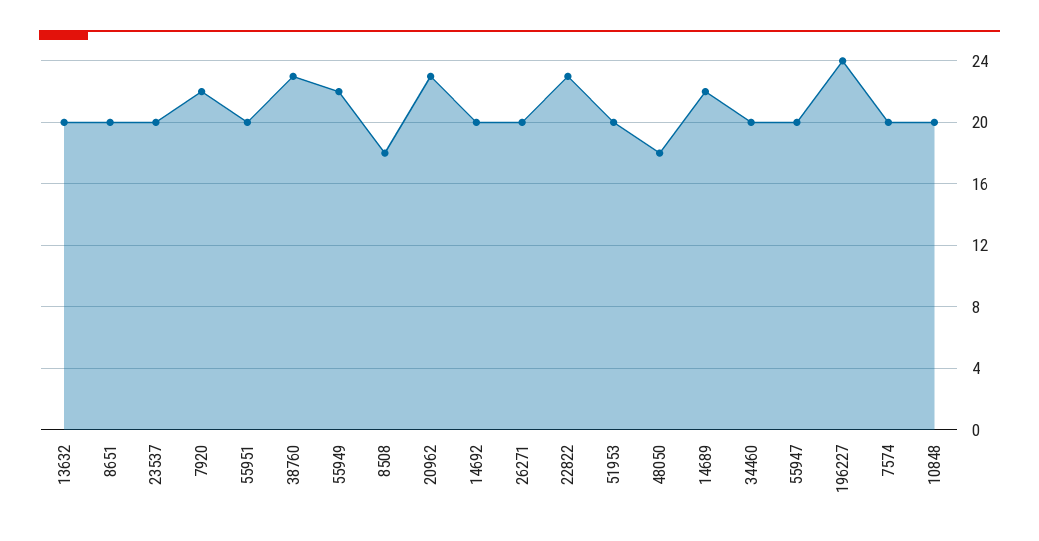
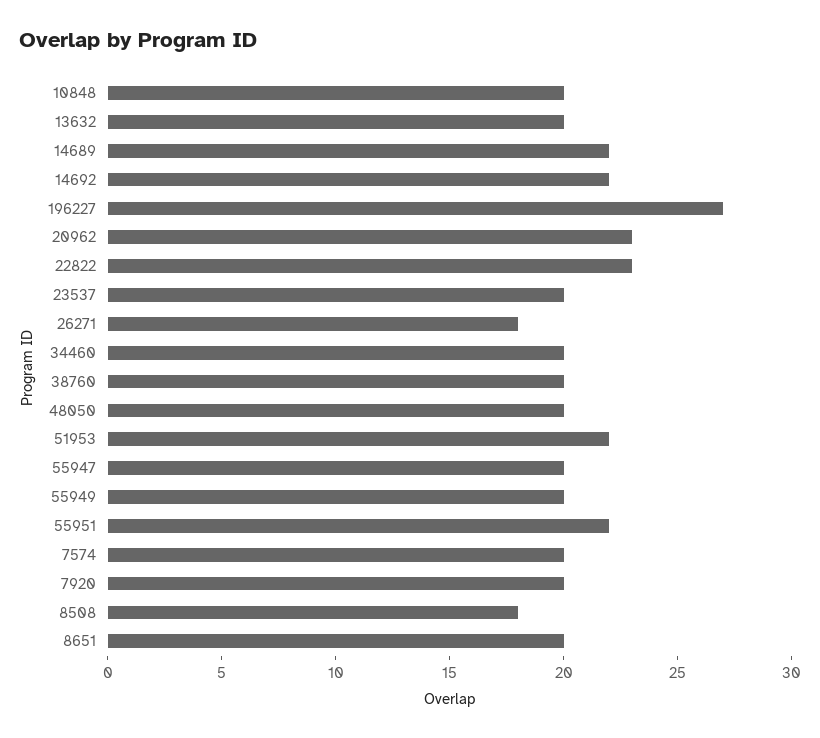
7920: 22 -> 20
55951: 20 -> 22
38760: 23 -> 20
55949: 22 -> 20
14692: 20 -> 22
26271: 20 -> 18
51953: 20 -> 22
48050: 18 -> 20
196227: 24 -> 27

